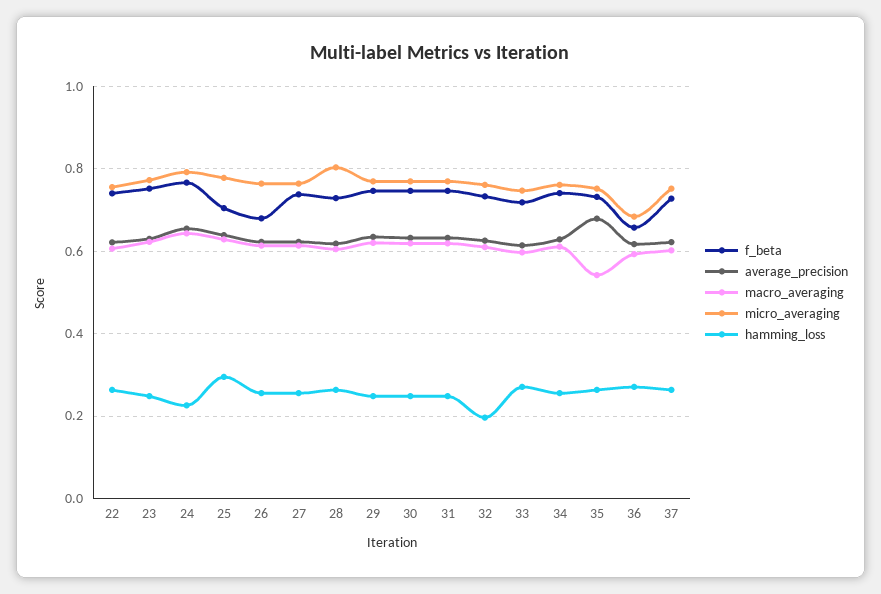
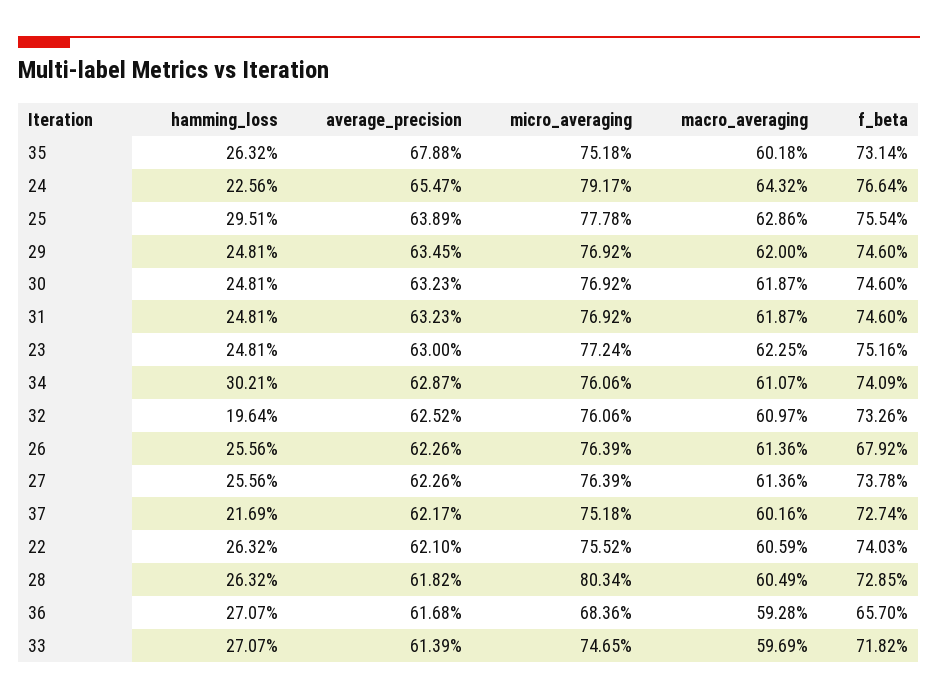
f_beta, 25: 0.7 -> 0.7554
hamming_loss, 34: 0.26 -> 0.3021
macro_averaging, 35: 0.54 -> 0.6018
hamming_loss, 37: 0.26 -> 0.2169

